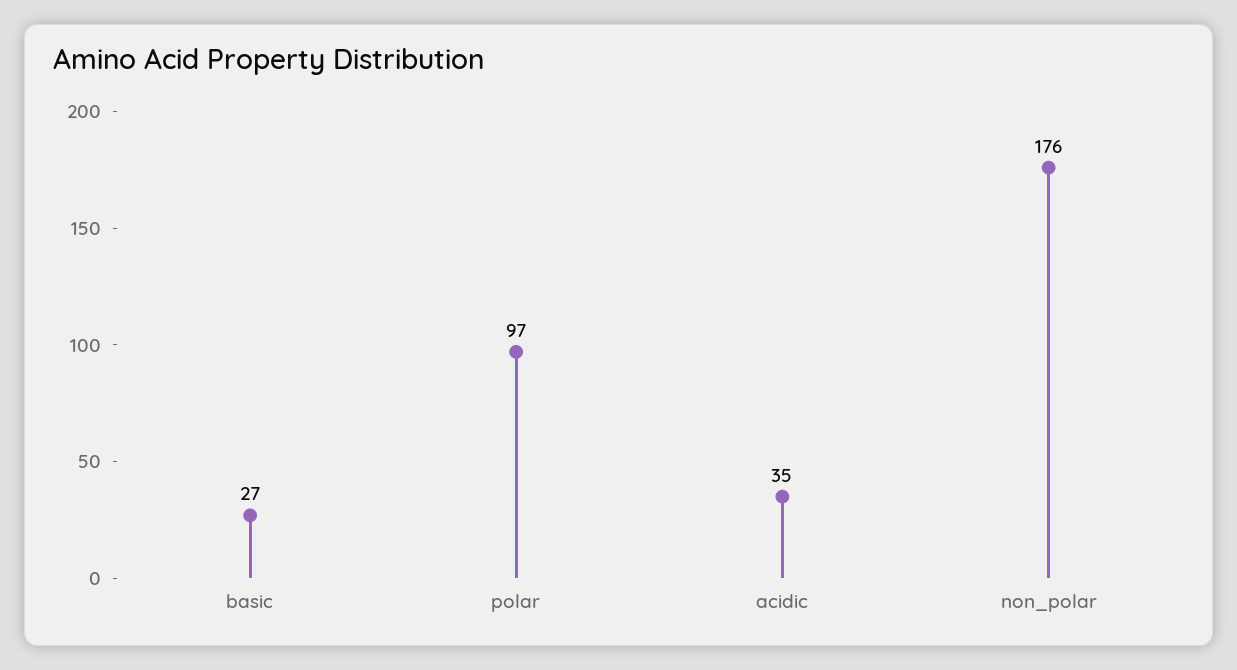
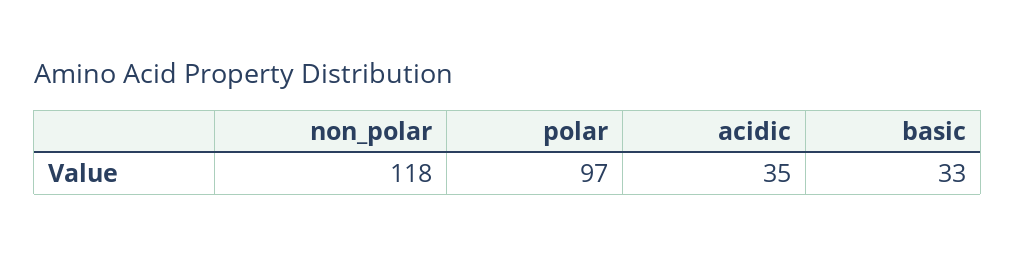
basic: 27 -> 33
non_polar: 176 -> 118

